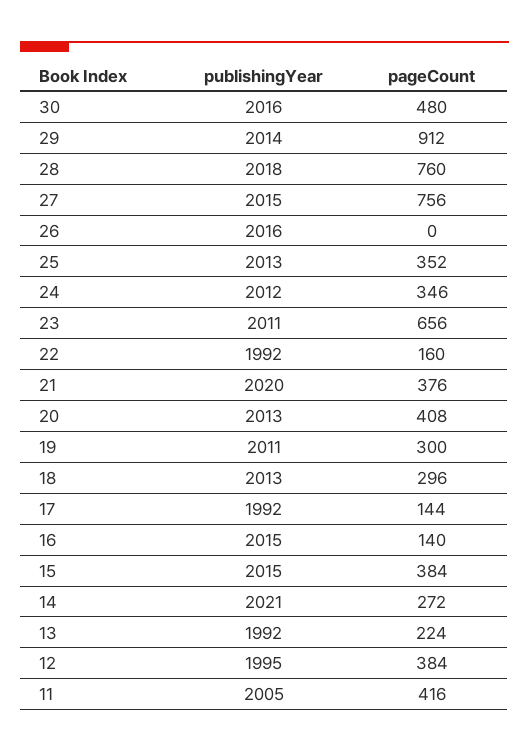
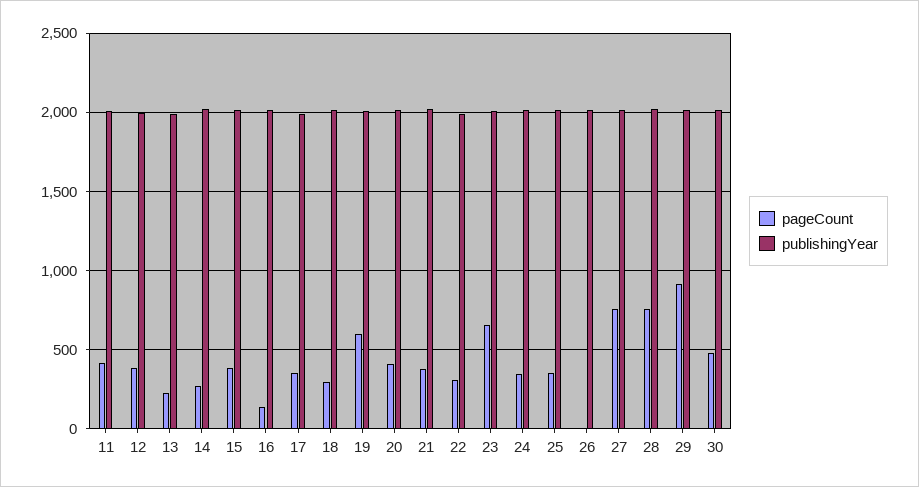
pageCount, 22: 160 -> 300
pageCount, 19: 300 -> 600
pageCount, 17: 144 -> 350

